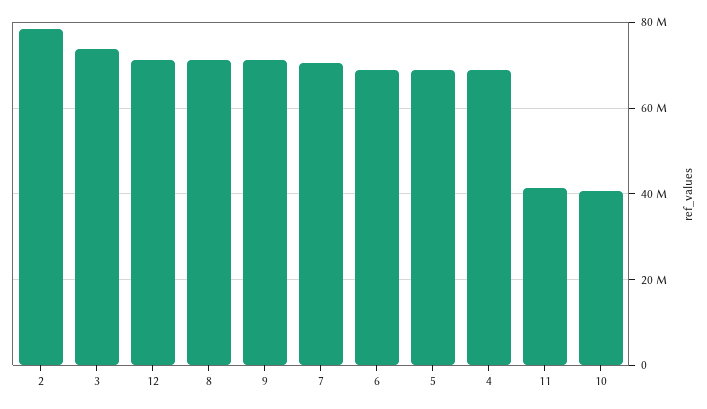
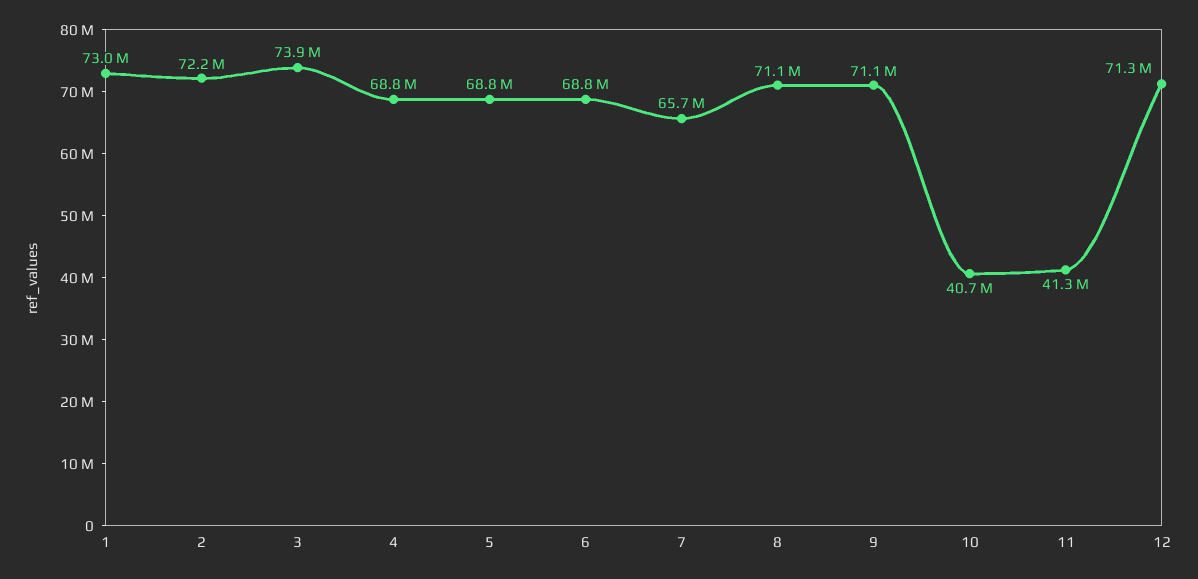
2: 78000000 -> 72200000
7: 70000000 -> 65700000
1: none -> 73000000

